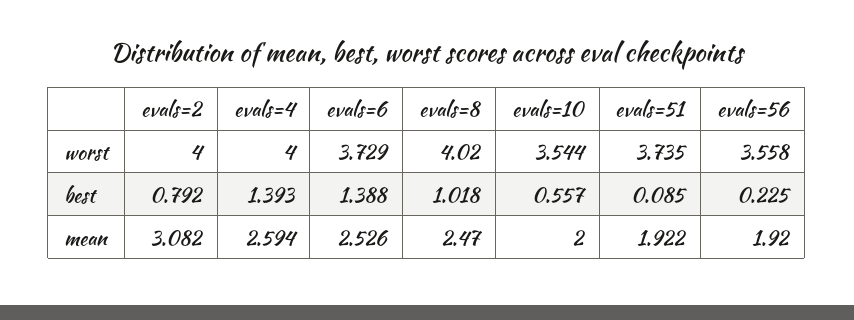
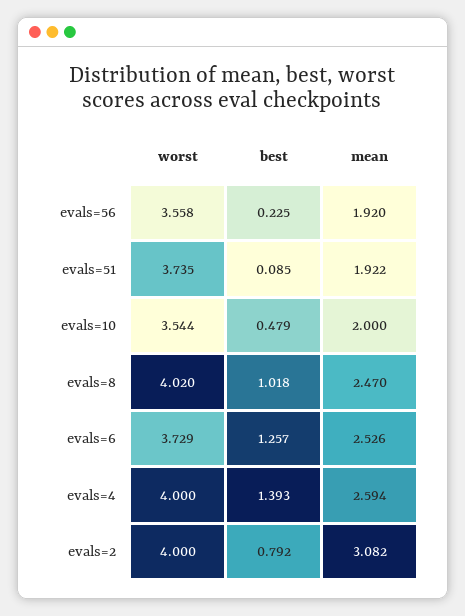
evals=6, best: 1.388 -> 1.257
evals=10, best: 0.557 -> 0.479

